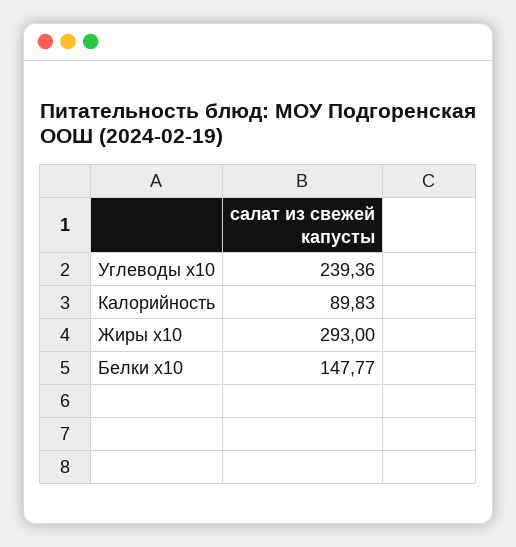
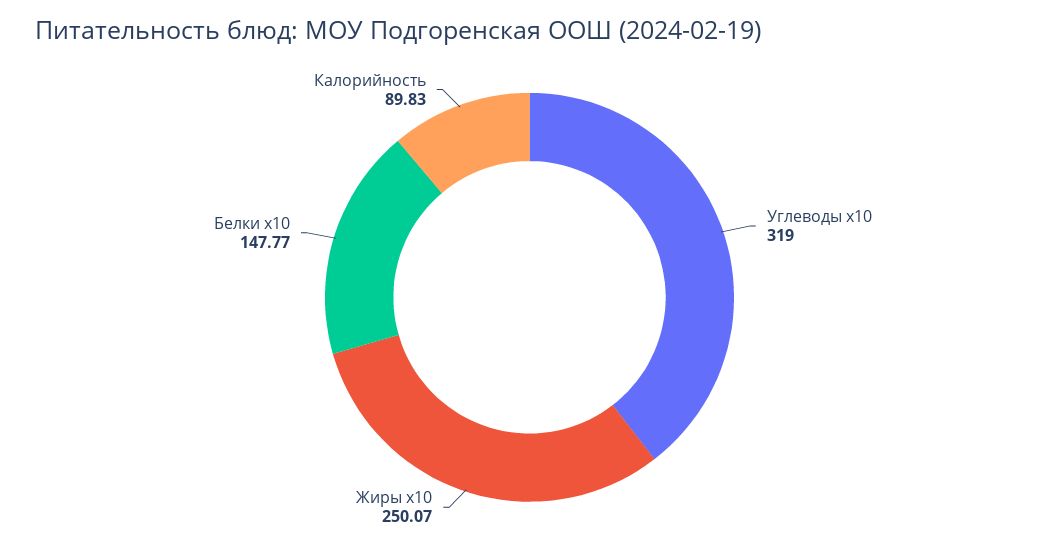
Углеводы x10: 239.36 -> 319
Жиры x10: 293 -> 250.07

